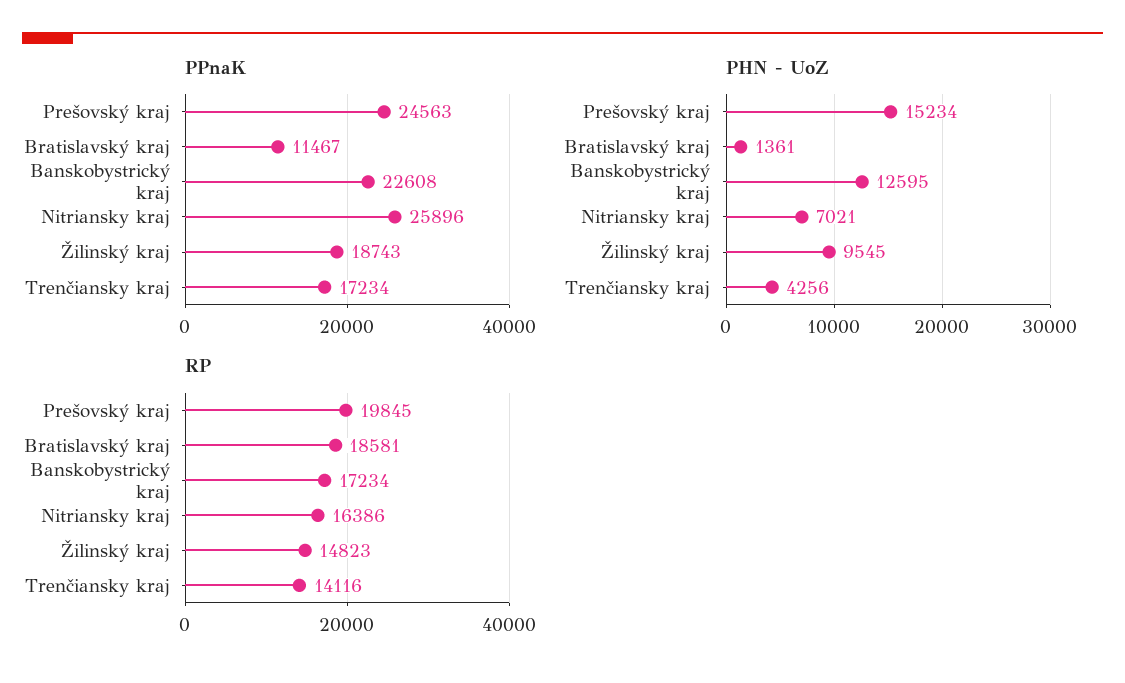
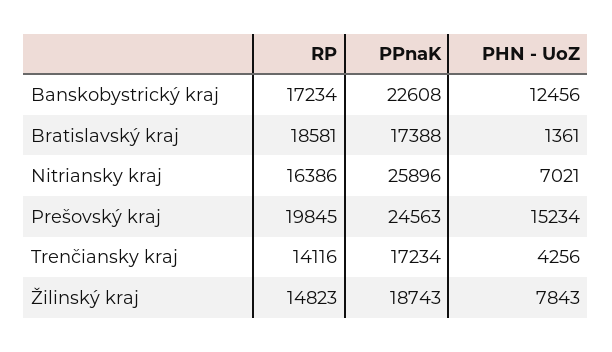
PPnaK, Bratislavský kraj: 11467 -> 17388
PHN - UoZ, Banskobystrický kraj: 12595 -> 12456
PHN - UoZ, Žilinský kraj: 9545 -> 7843

